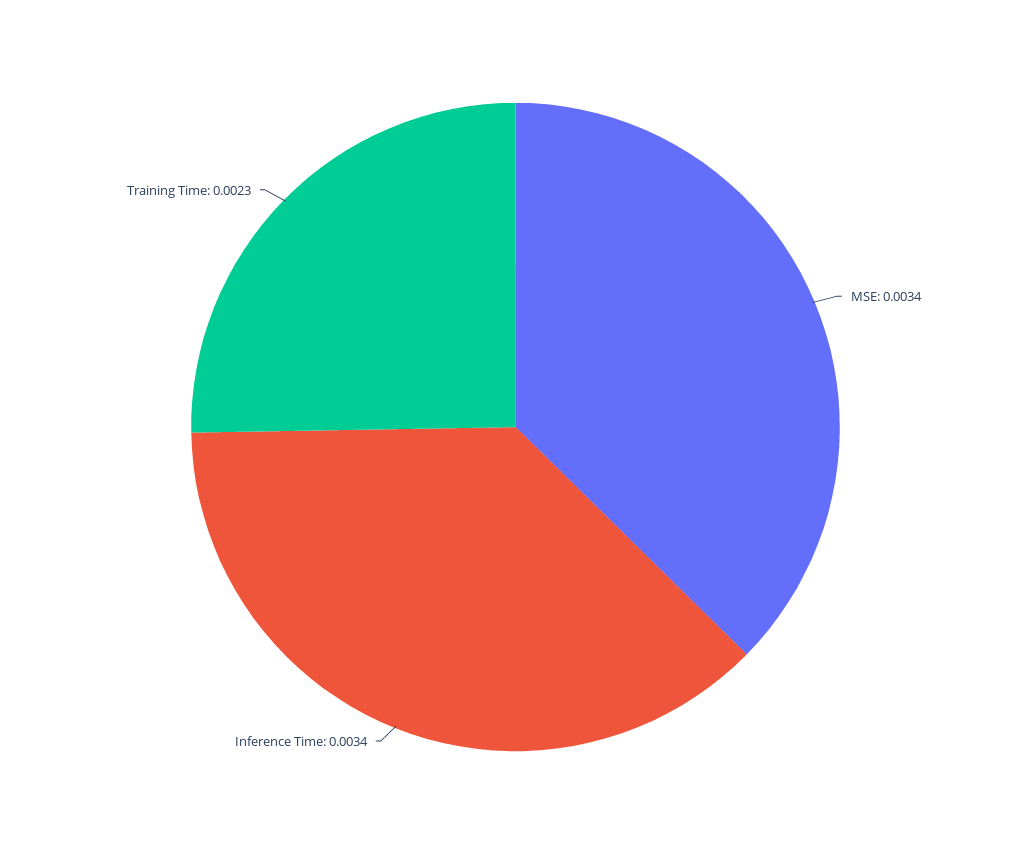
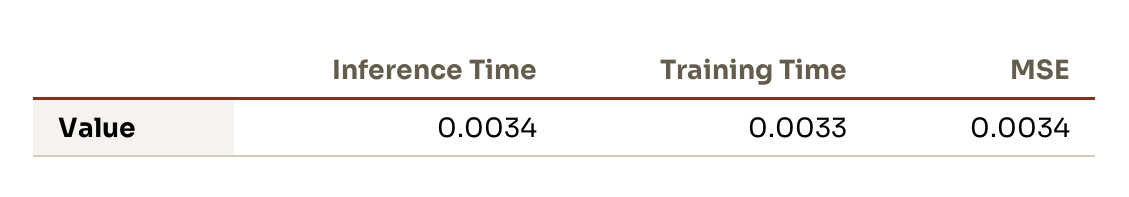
Training Time: 0.0023 -> 0.0033

